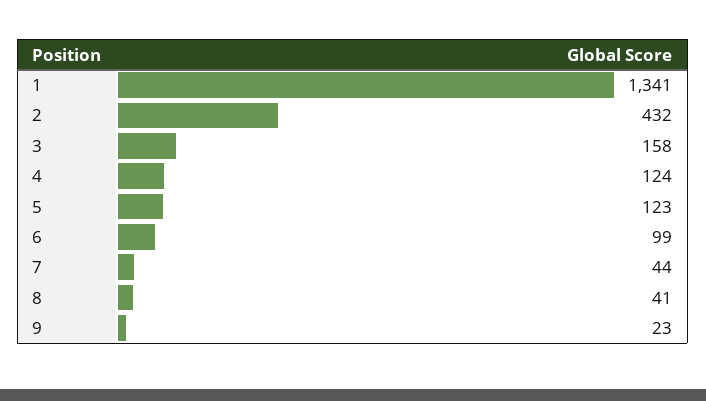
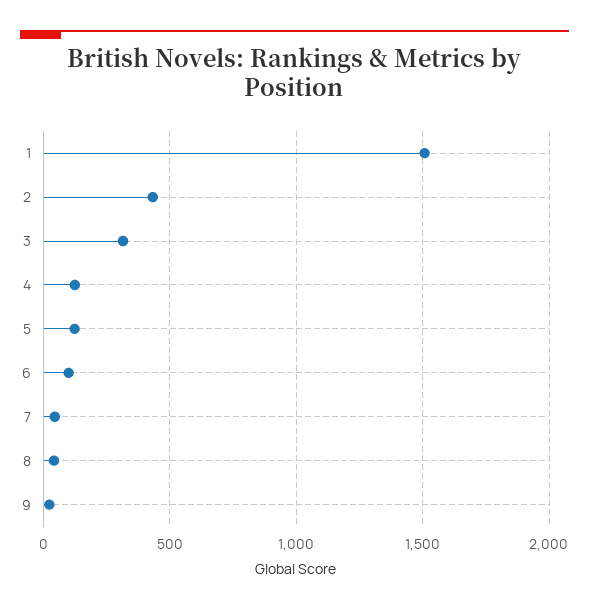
1: 1341 -> 1500
3: 158 -> 300

